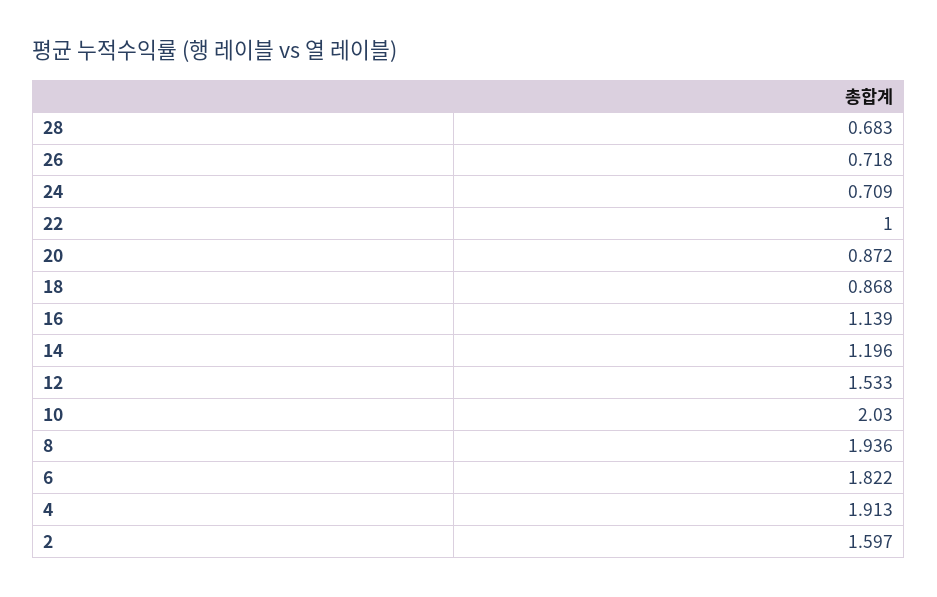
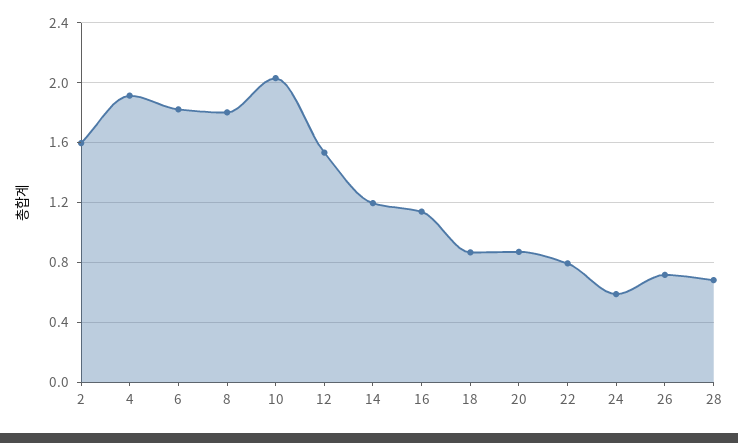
24: 0.709 -> 0.6
22: 1 -> 0.8
8: 1.936 -> 1.8

